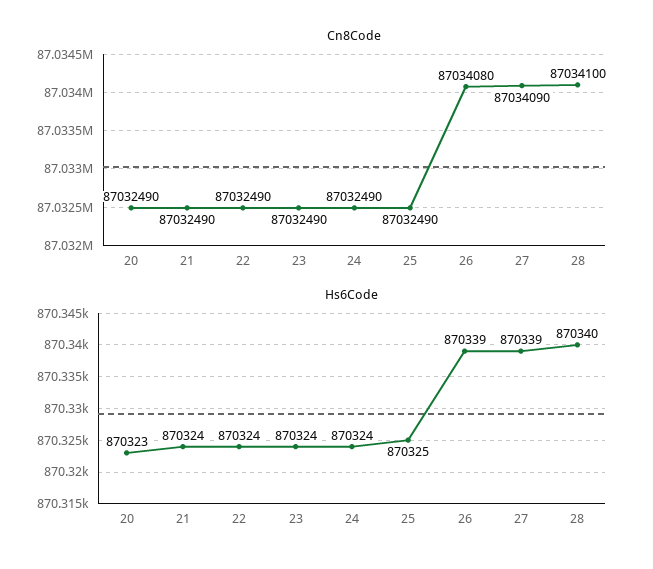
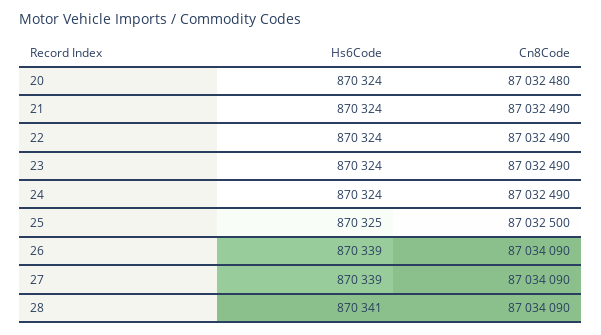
Cn8Code, 20: 87032490 -> 87032480
Cn8Code, 25: 87032490 -> 87032500
Cn8Code, 26: 87034080 -> 87034090
Cn8Code, 28: 87034100 -> 87034090
Hs6Code, 20: 870323 -> 870324
Hs6Code, 28: 870340 -> 870341

